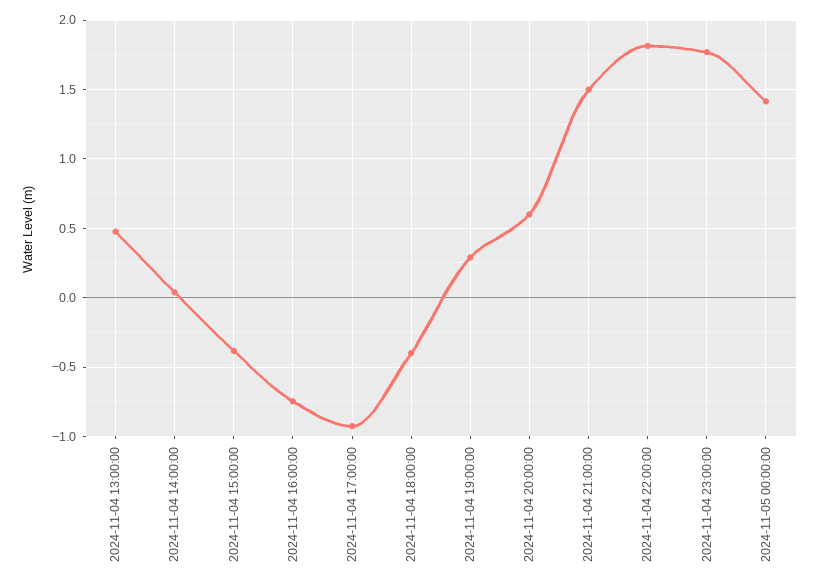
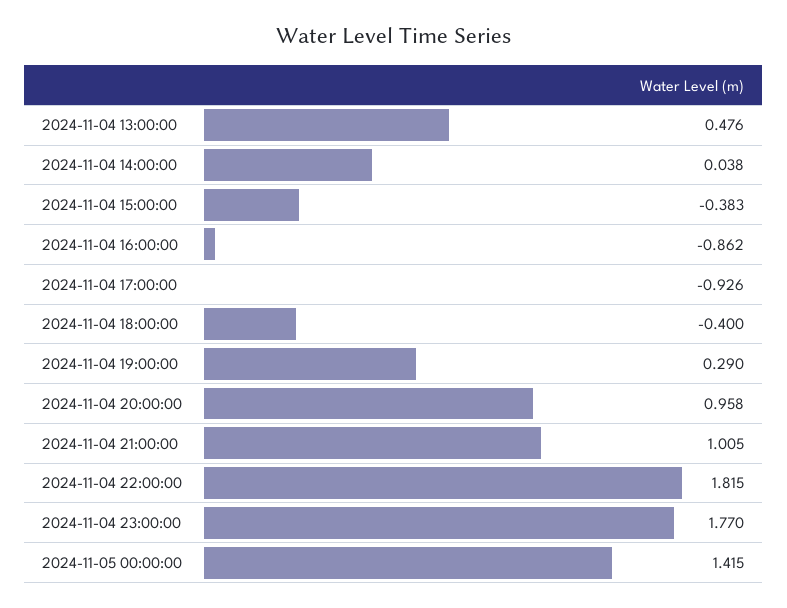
2024-11-04 16:00:00: -0.75 -> -0.862
2024-11-04 20:00:00: 0.6 -> 0.958
2024-11-04 21:00:00: 1.5 -> 1.005

